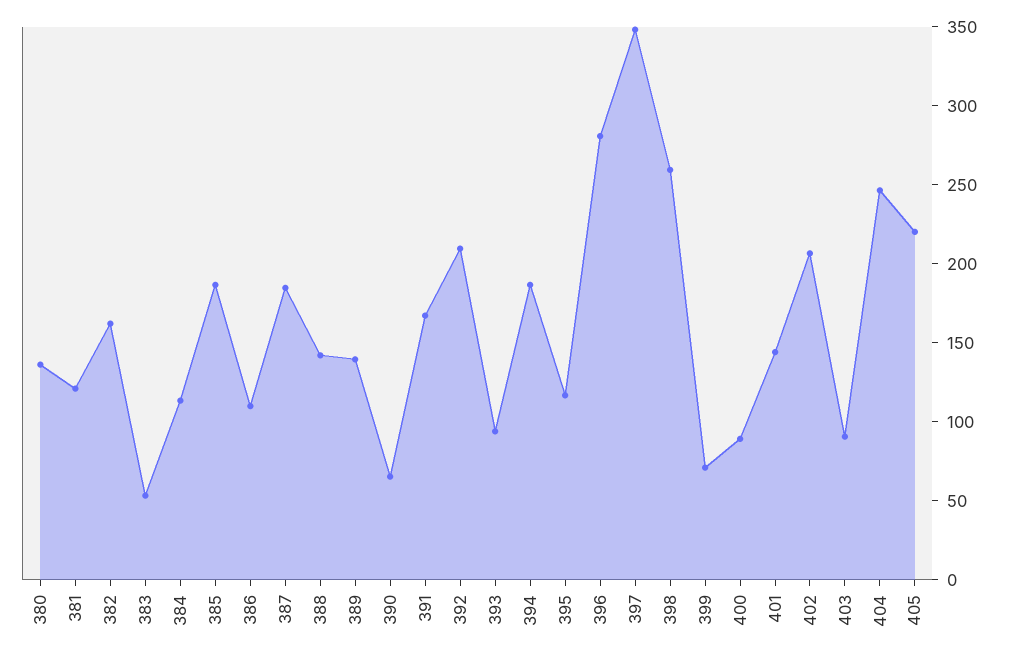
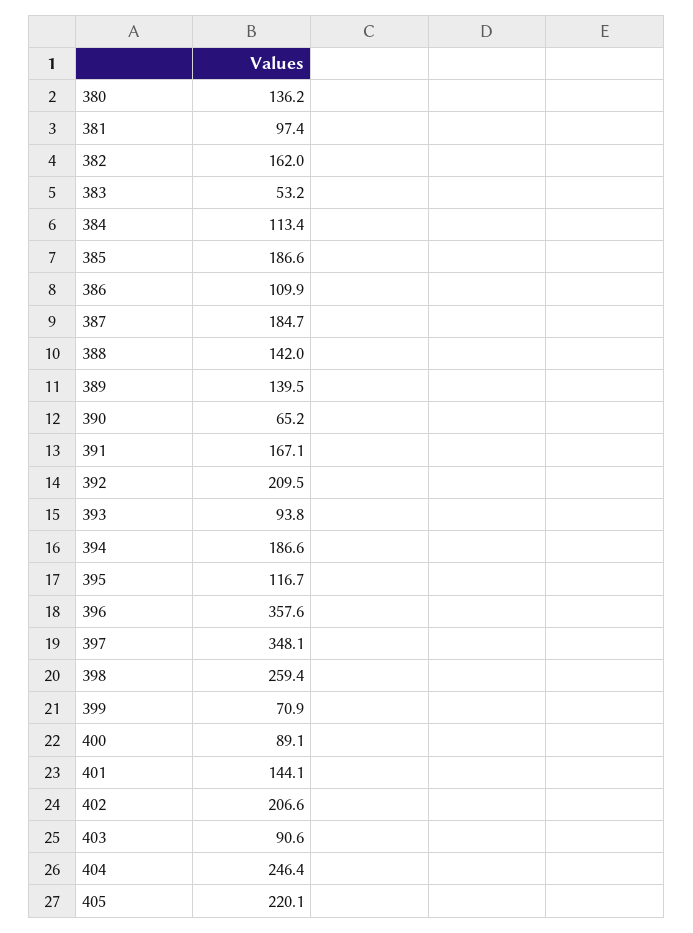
381: 120 -> 97.4
396: 280 -> 357.6

